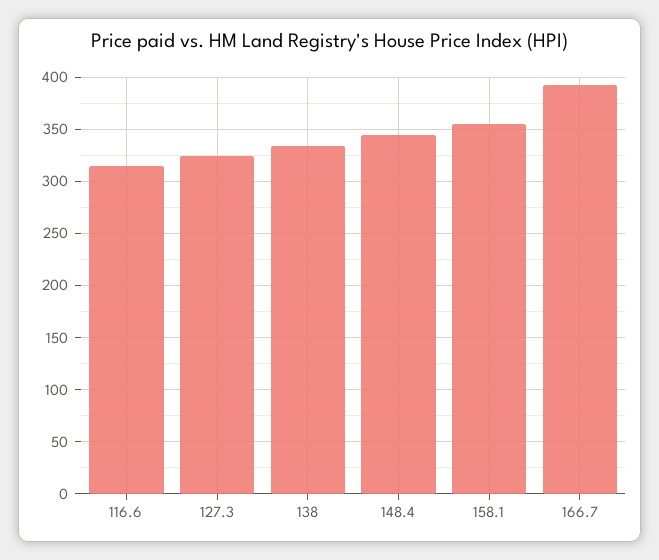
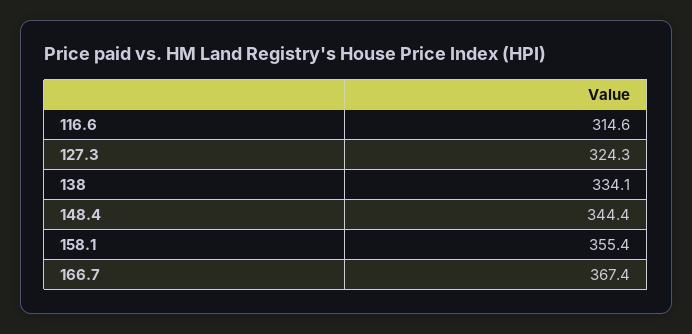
166.7: 390 -> 367.4

